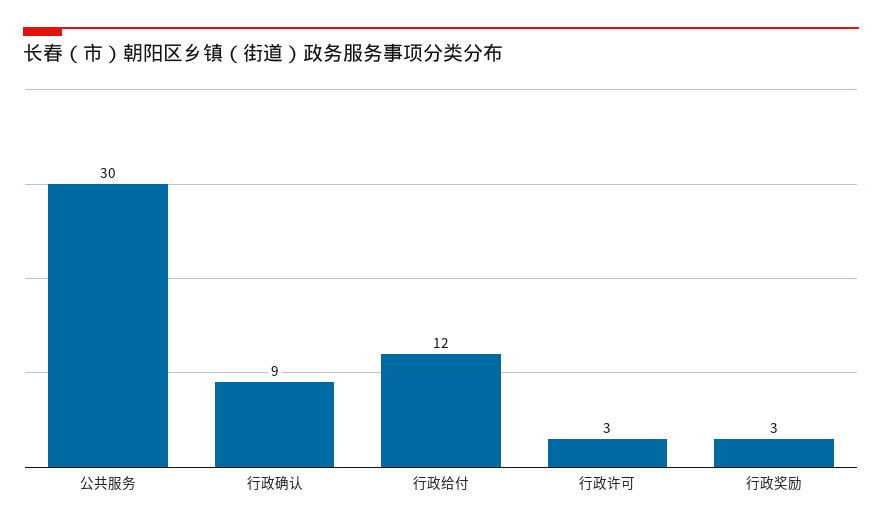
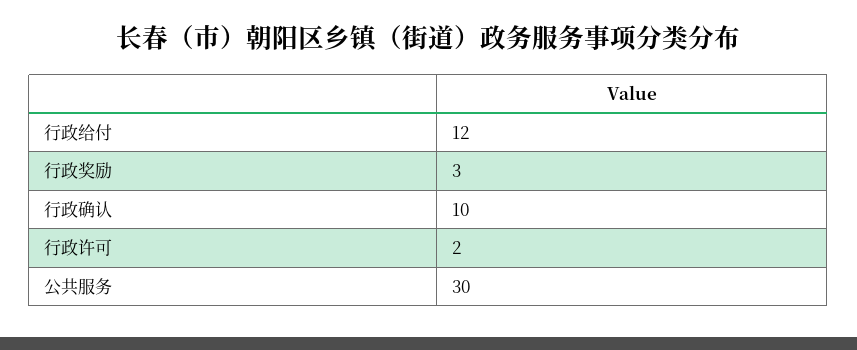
行政确认: 9 -> 10
行政许可: 3 -> 2

